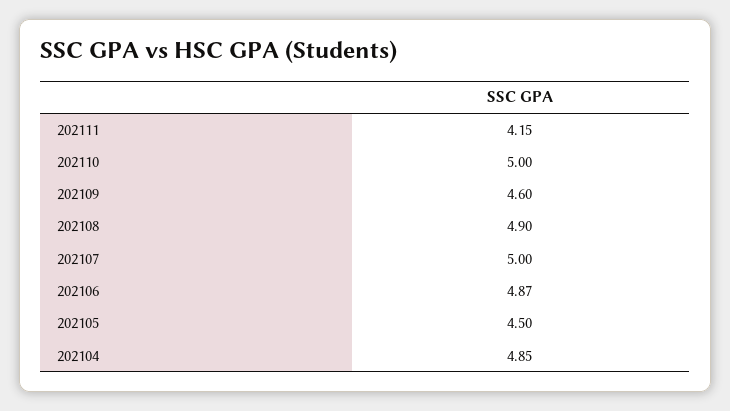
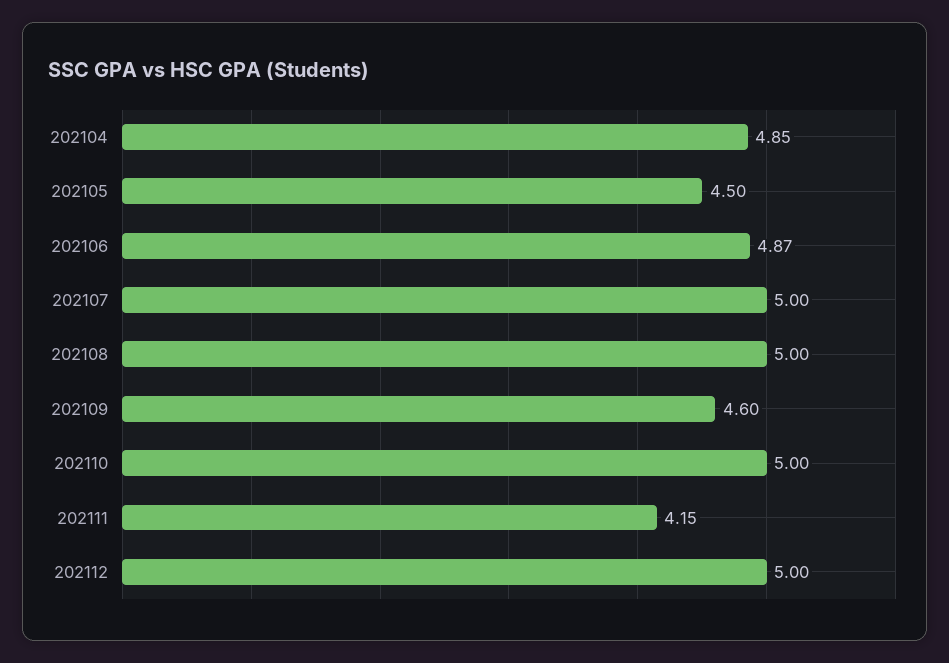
202108: 4.9 -> 5
202112: none -> 5

